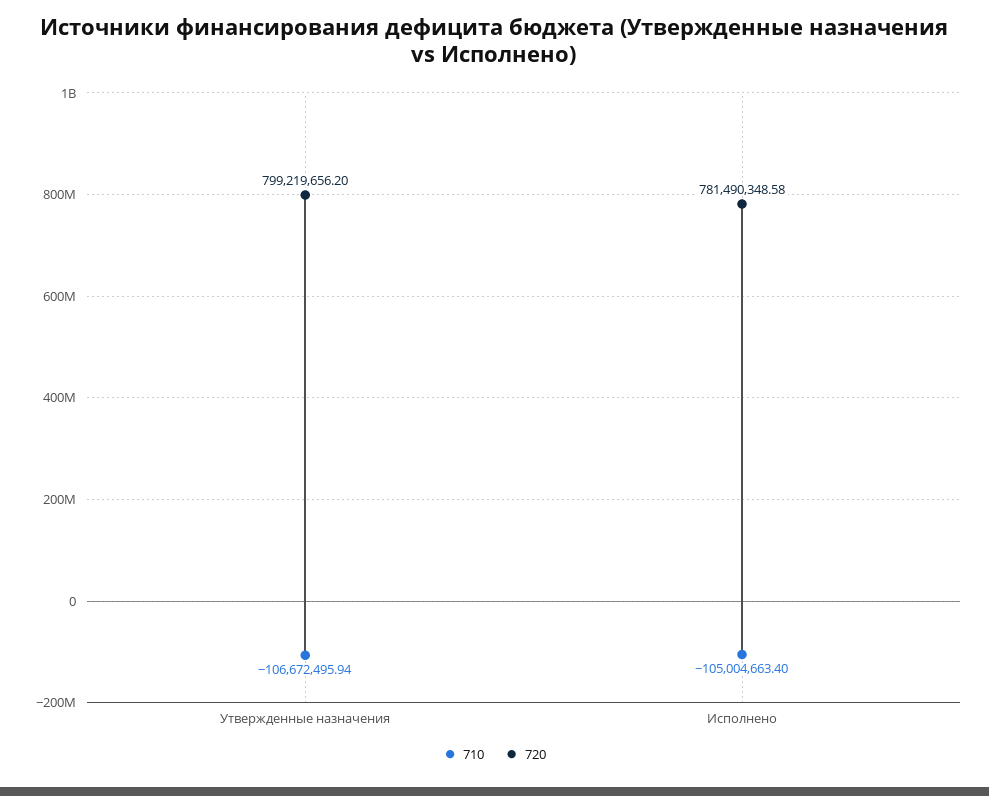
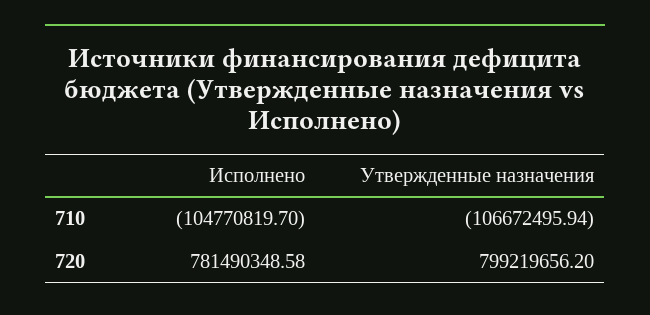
710, Исполнено: -105004663.4 -> -104770819.7

